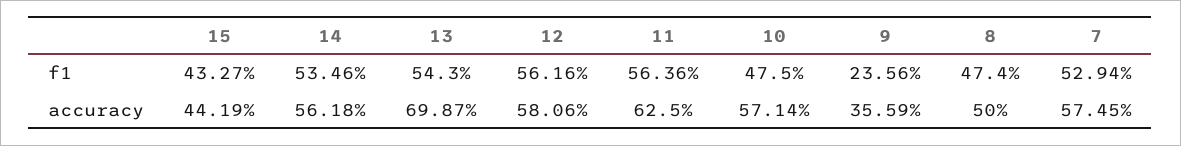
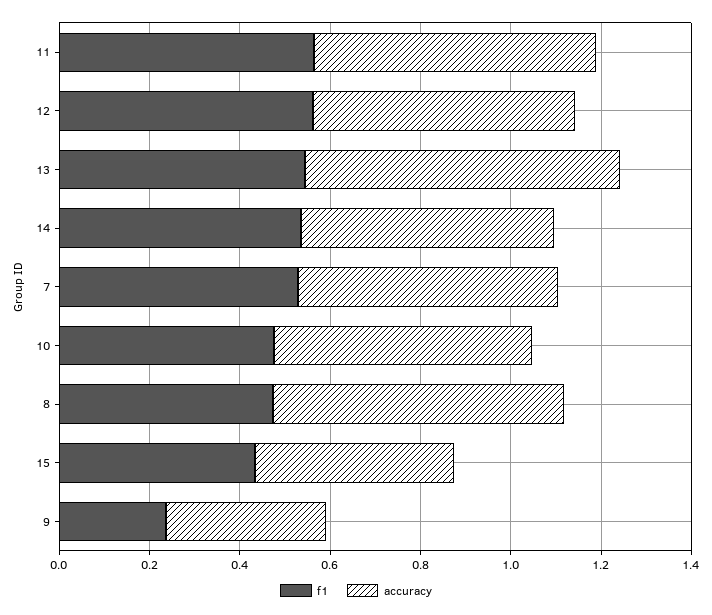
accuracy, 8: 0.5 -> 0.65

